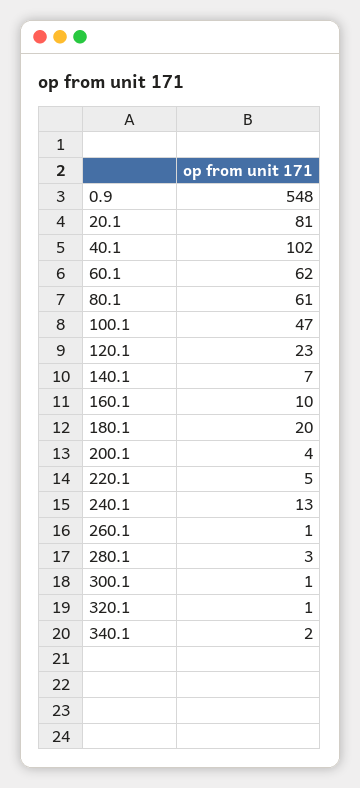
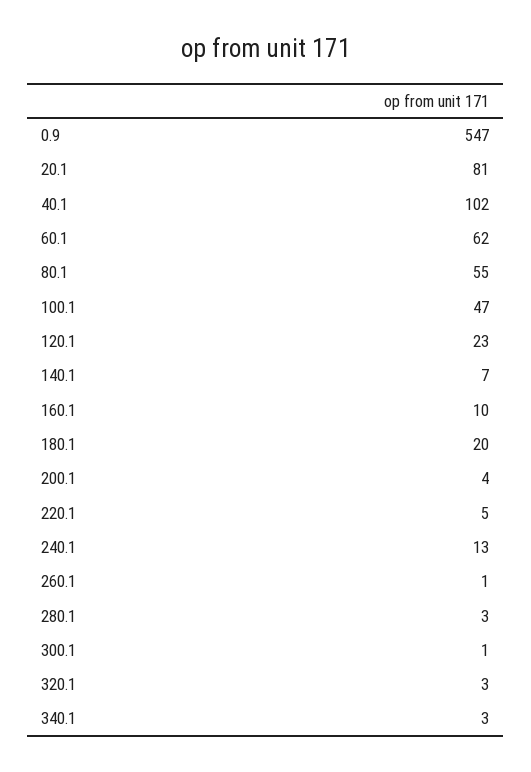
0.9: 548 -> 547
80.1: 61 -> 55
320.1: 1 -> 3
340.1: 2 -> 3

